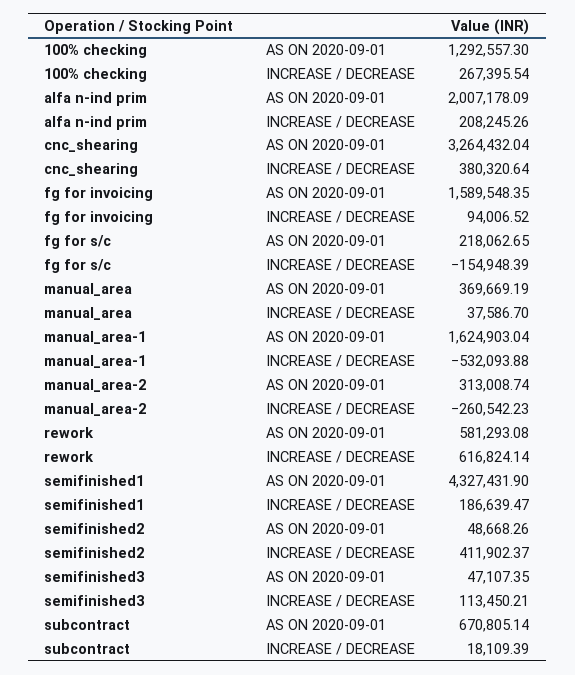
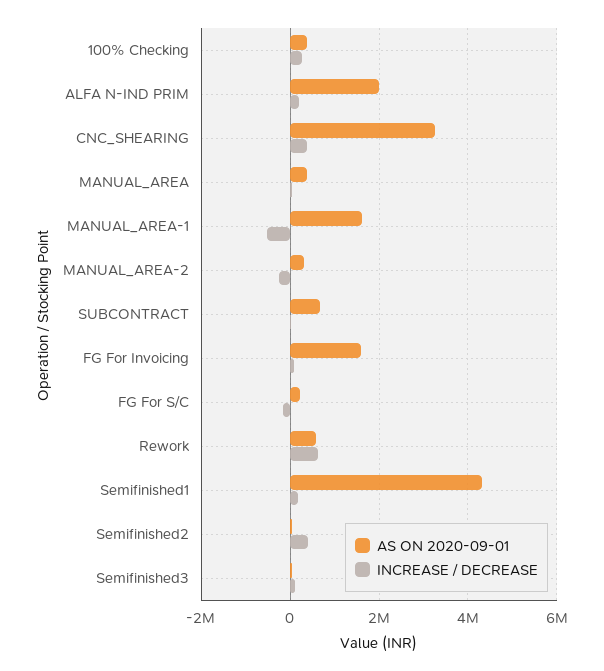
AS ON 2020-09-01, 100% checking: 1292557.3 -> 400000

